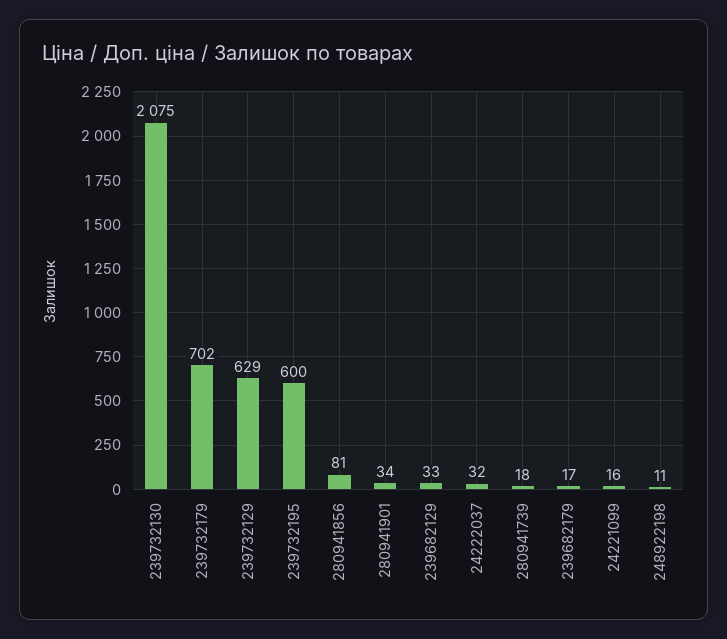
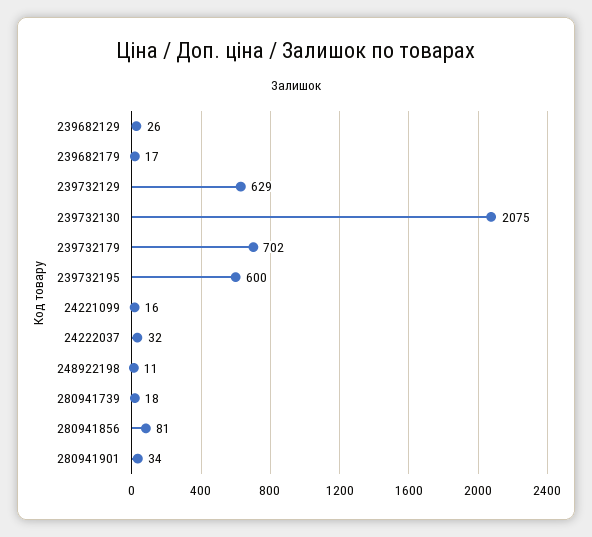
239682129: 33 -> 26

